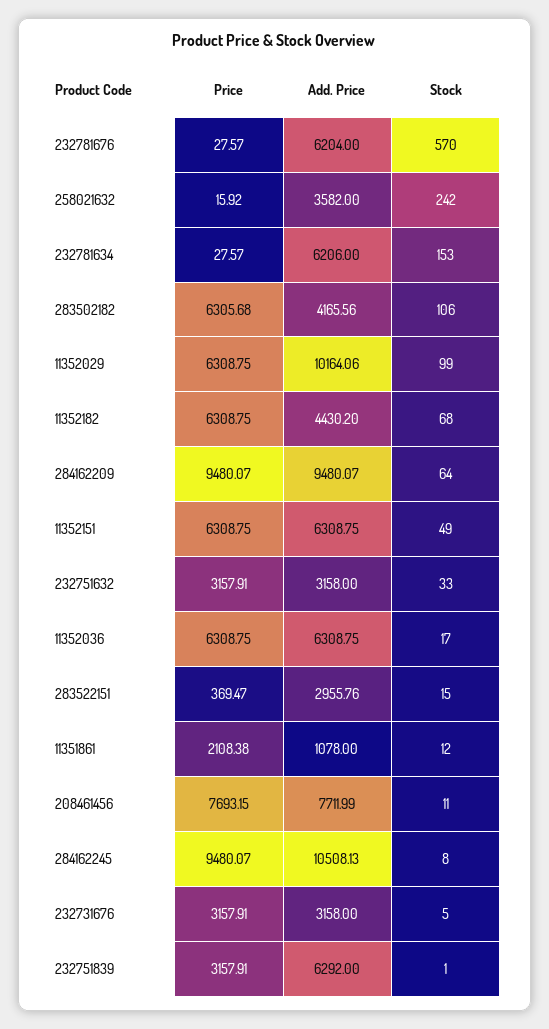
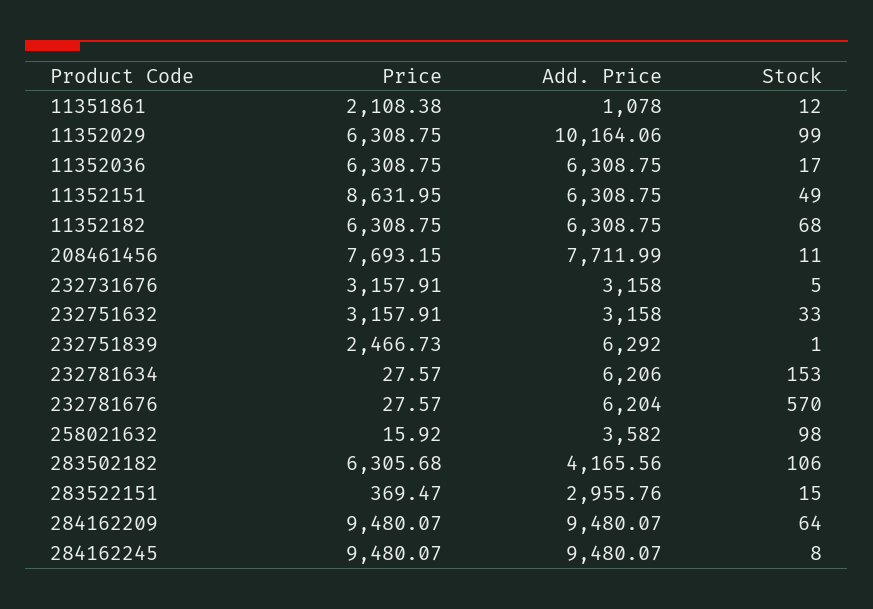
Stock, 258021632: 242 -> 98
Add. Price, 11352182: 4430.2 -> 6308.75
Price, 11352151: 6308.75 -> 8631.95
Add. Price, 284162245: 10508.13 -> 9480.07
Price, 232751839: 3157.91 -> 2466.73

